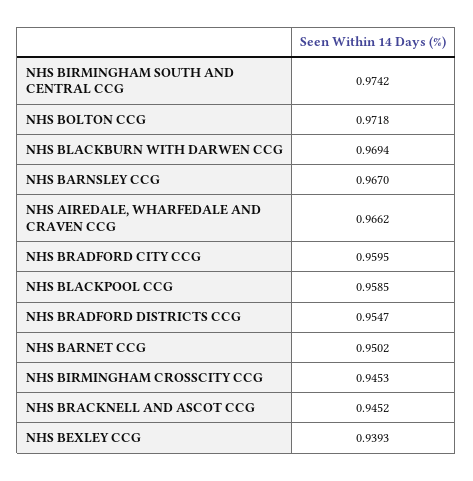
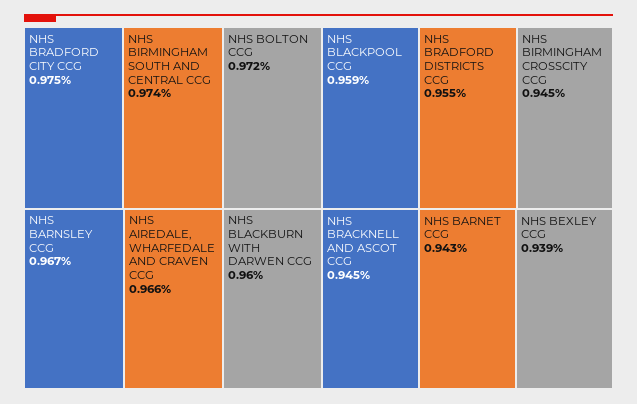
NHS BLACKBURN WITH DARWEN CCG: 0.9694 -> 0.96
NHS BRADFORD CITY CCG: 0.9595 -> 0.975
NHS BARNET CCG: 0.9502 -> 0.943

